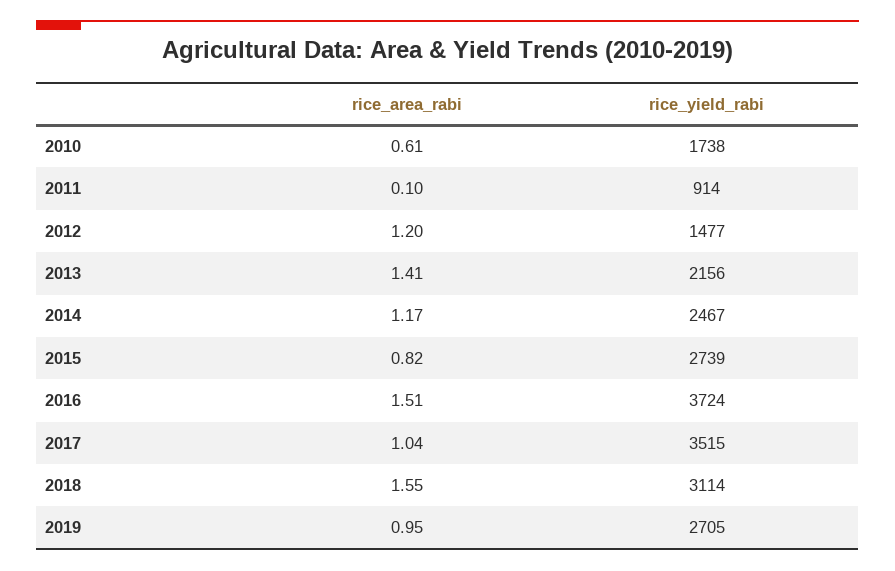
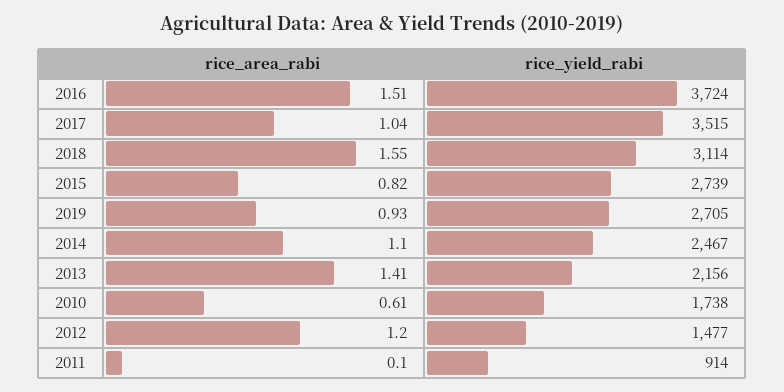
rice_area_rabi, 2014: 1.17 -> 1.1
rice_area_rabi, 2019: 0.95 -> 0.93

